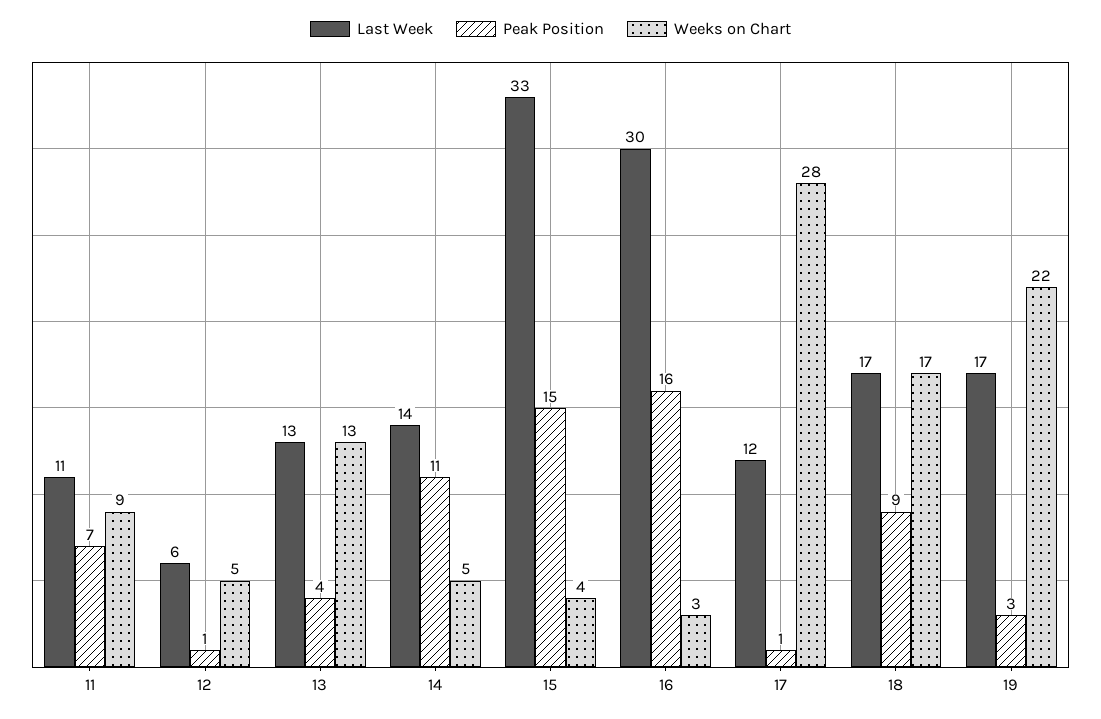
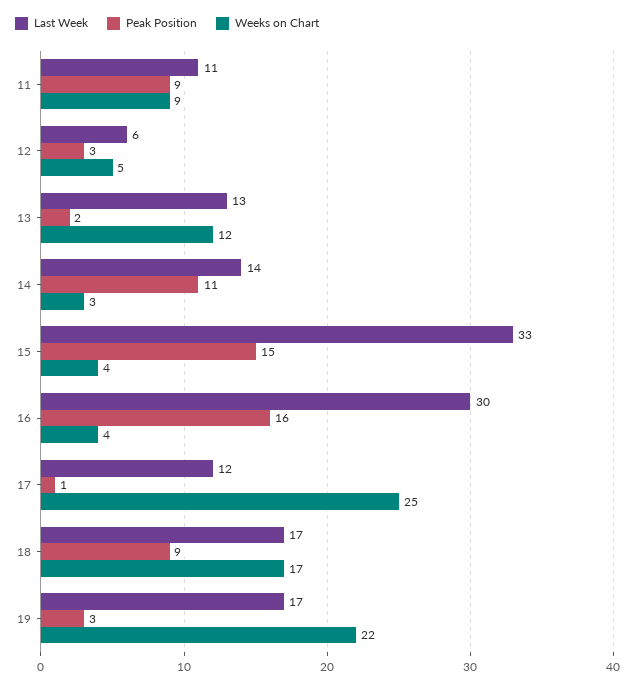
Peak Position, 11: 7 -> 9
Peak Position, 12: 1 -> 3
Peak Position, 13: 4 -> 2
Weeks on Chart, 13: 13 -> 12
Weeks on Chart, 14: 5 -> 3
Weeks on Chart, 16: 3 -> 4
Weeks on Chart, 17: 28 -> 25

